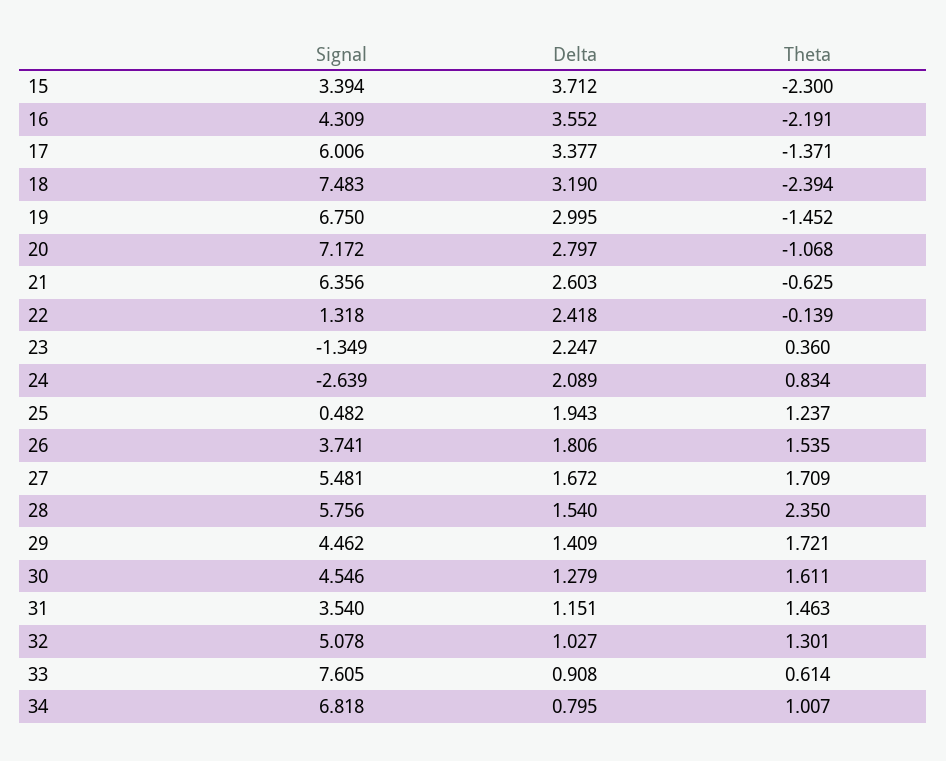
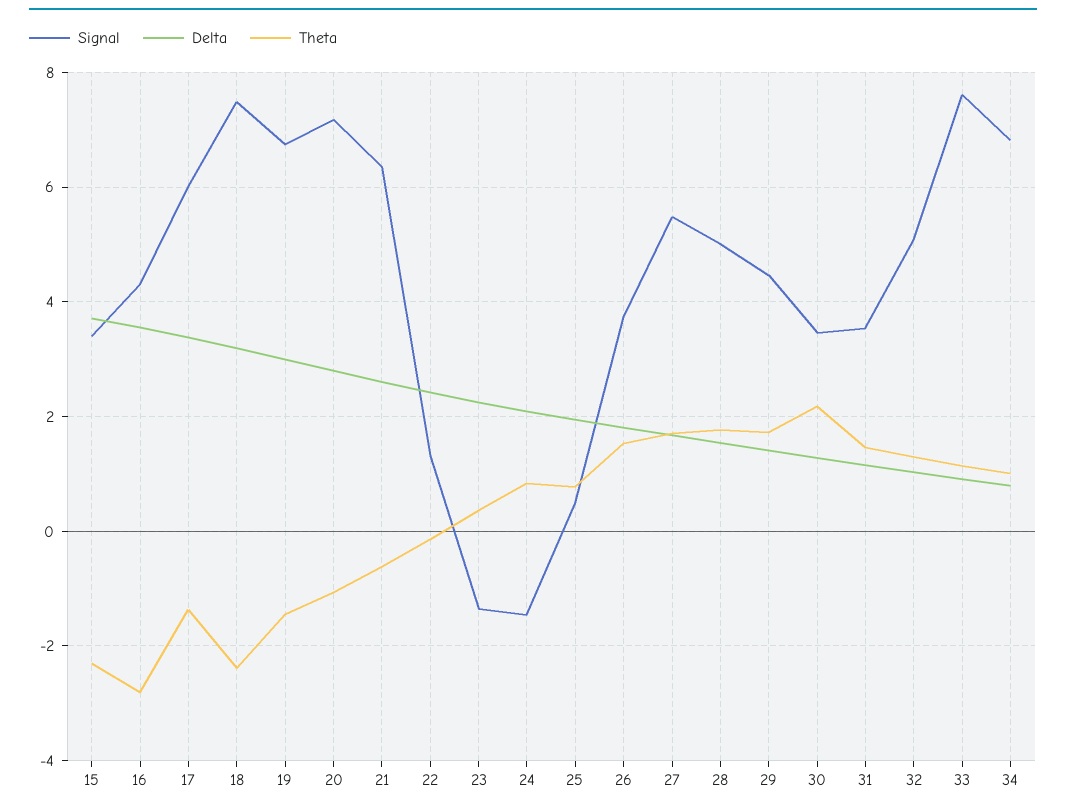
Theta, 16: -2.191 -> -2.8
Signal, 24: -2.639 -> -1.4
Theta, 25: 1.237 -> 0.8
Signal, 28: 5.756 -> 5
Theta, 28: 2.35 -> 1.8
Signal, 30: 4.546 -> 3.4
Theta, 30: 1.611 -> 2.2
Theta, 33: 0.614 -> 1.2

